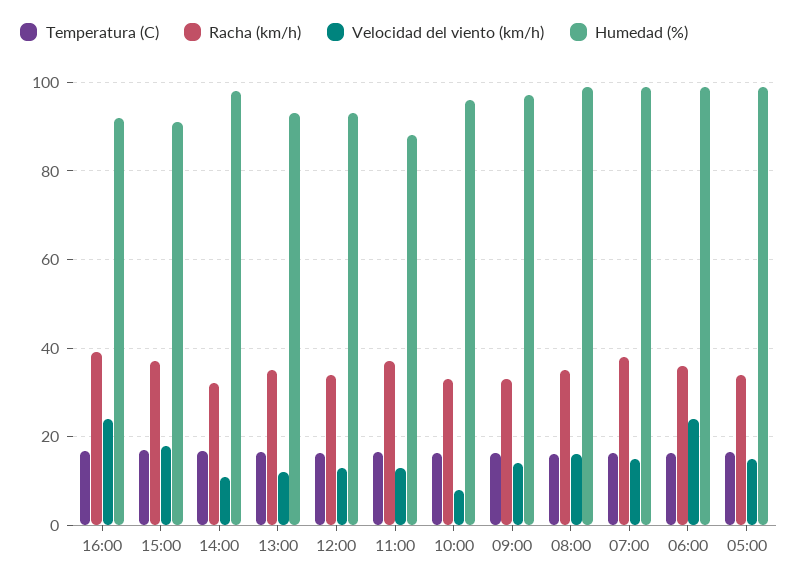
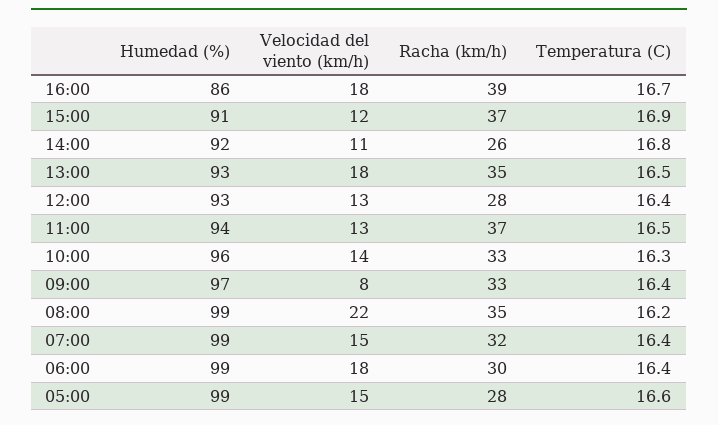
Velocidad del viento (km/h), 16:00: 24 -> 18
Humedad (%), 16:00: 92 -> 86
Velocidad del viento (km/h), 15:00: 18 -> 12
Racha (km/h), 14:00: 32 -> 26
Humedad (%), 14:00: 98 -> 92
Velocidad del viento (km/h), 13:00: 12 -> 18
Racha (km/h), 12:00: 34 -> 28
Humedad (%), 11:00: 88 -> 94
Velocidad del viento (km/h), 10:00: 8 -> 14
Velocidad del viento (km/h), 09:00: 14 -> 8
Velocidad del viento (km/h), 08:00: 16 -> 22
Racha (km/h), 07:00: 38 -> 32
Racha (km/h), 06:00: 36 -> 30
Velocidad del viento (km/h), 06:00: 24 -> 18
Racha (km/h), 05:00: 34 -> 28

